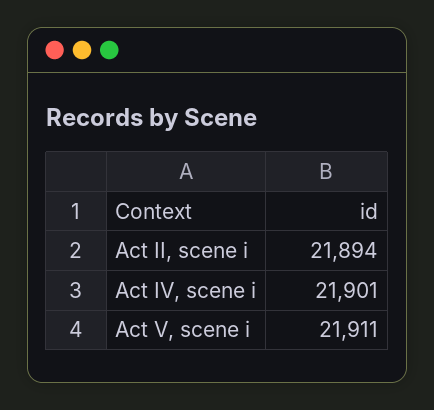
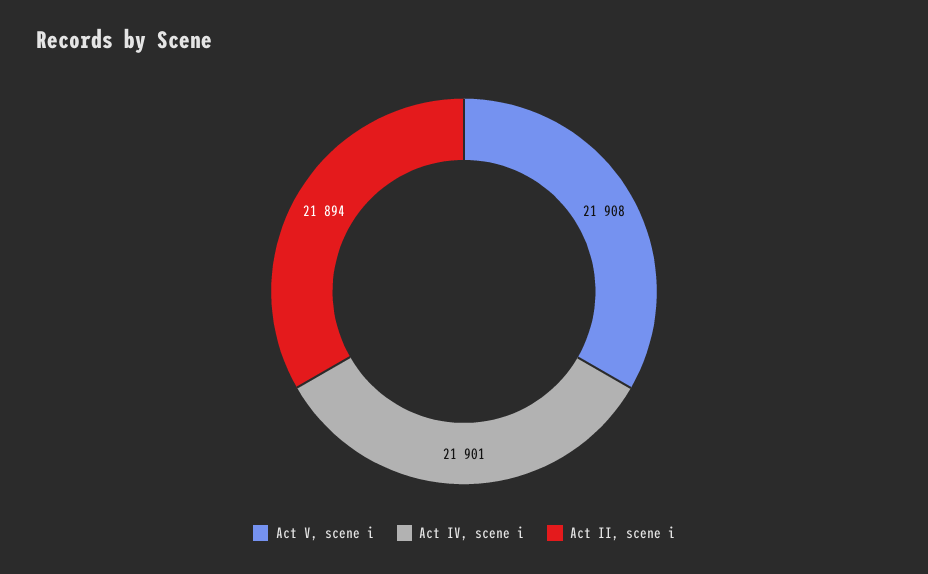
Act V, scene i: 21911 -> 21908

